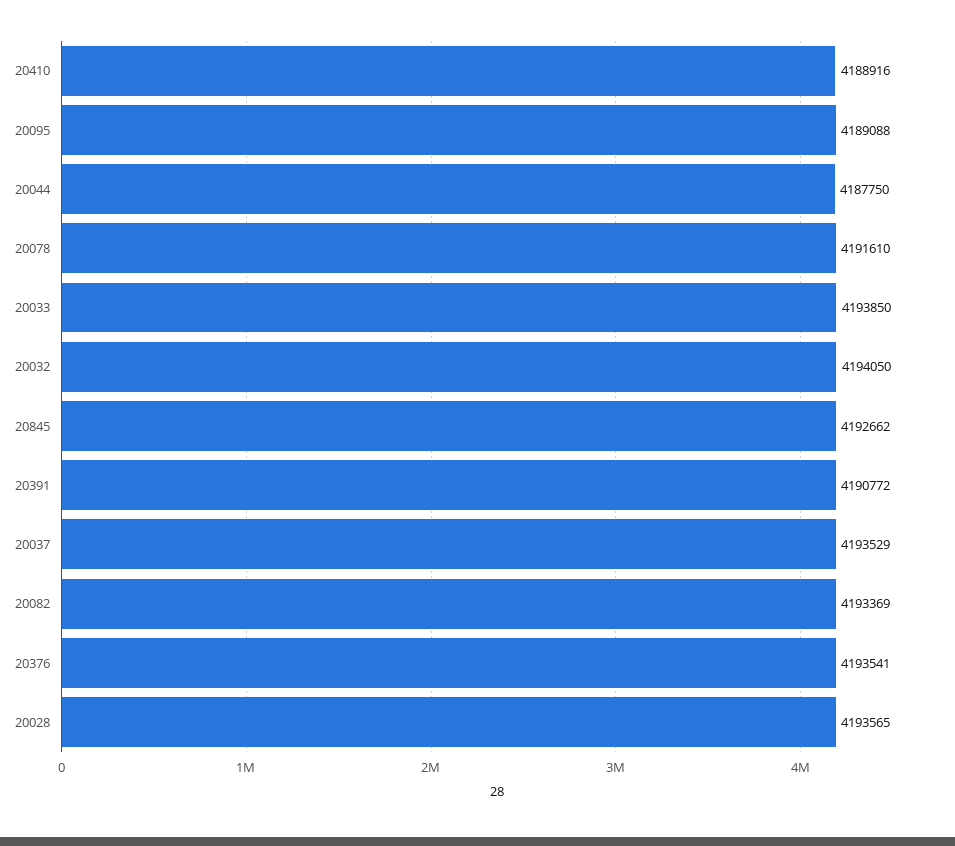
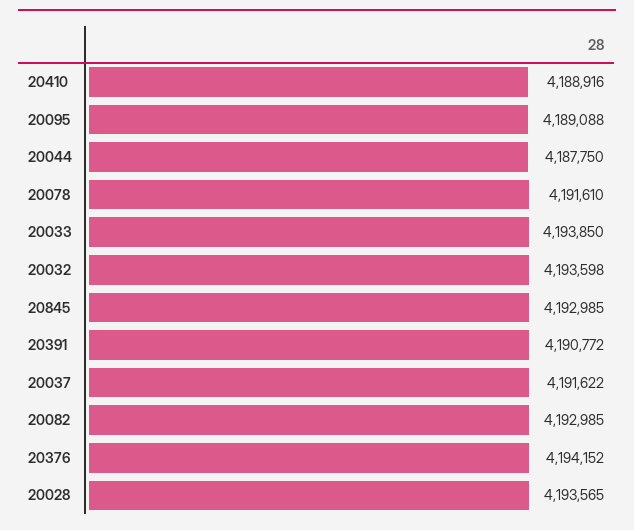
20032: 4194050 -> 4193598
20845: 4192662 -> 4192985
20037: 4193529 -> 4191622
20082: 4193369 -> 4192985
20376: 4193541 -> 4194152

